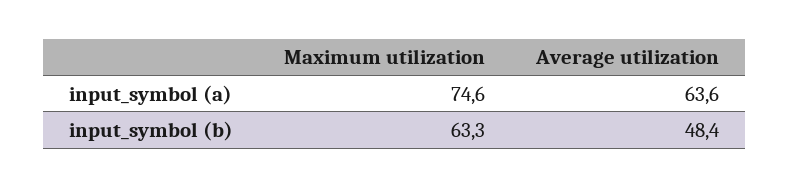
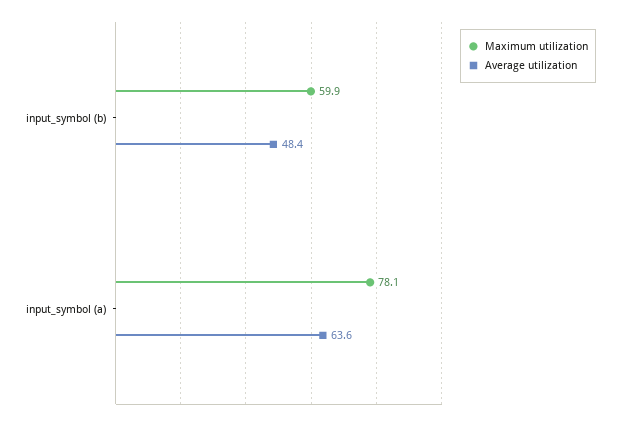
Maximum utilization, input_symbol (a): 74.6 -> 78.1
Maximum utilization, input_symbol (b): 63.3 -> 59.9

